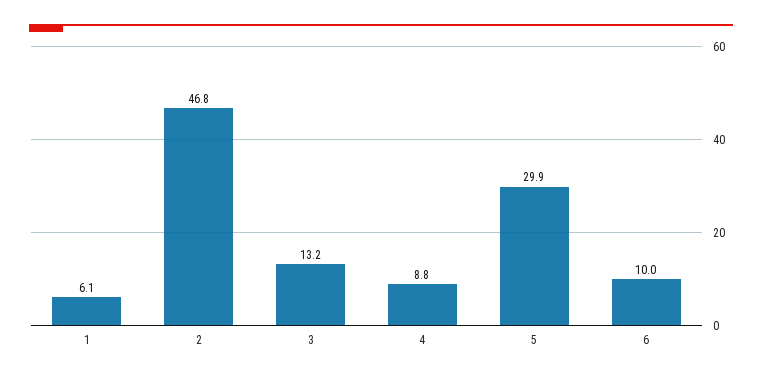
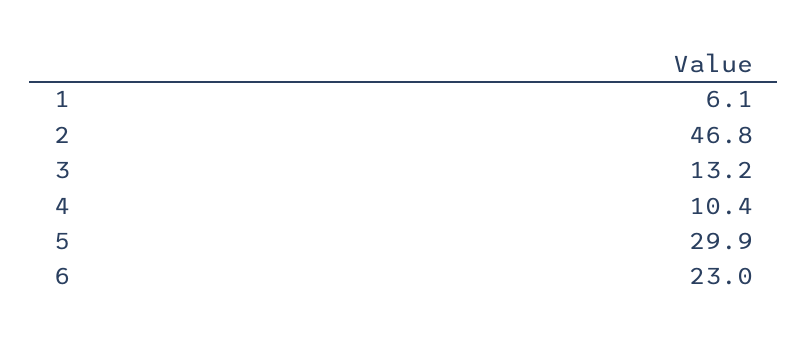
4: 8.8 -> 10.4
6: 10 -> 23

